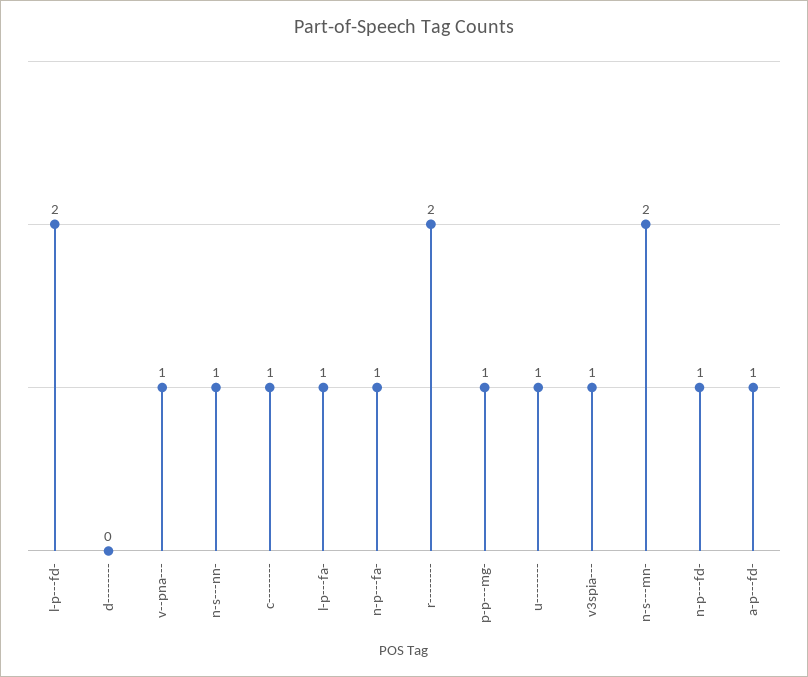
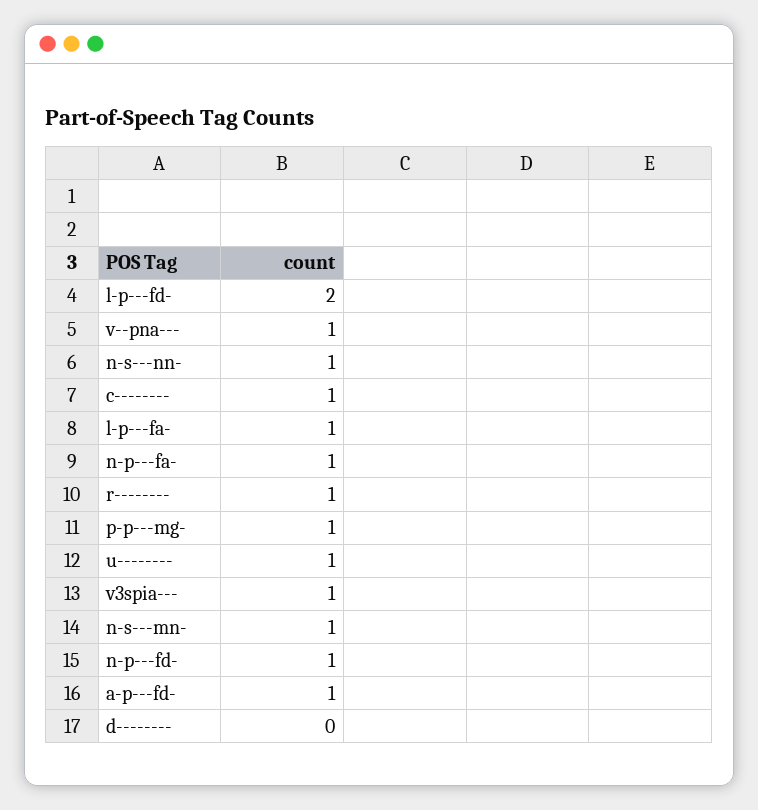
r--------: 2 -> 1
n-s---mn-: 2 -> 1

